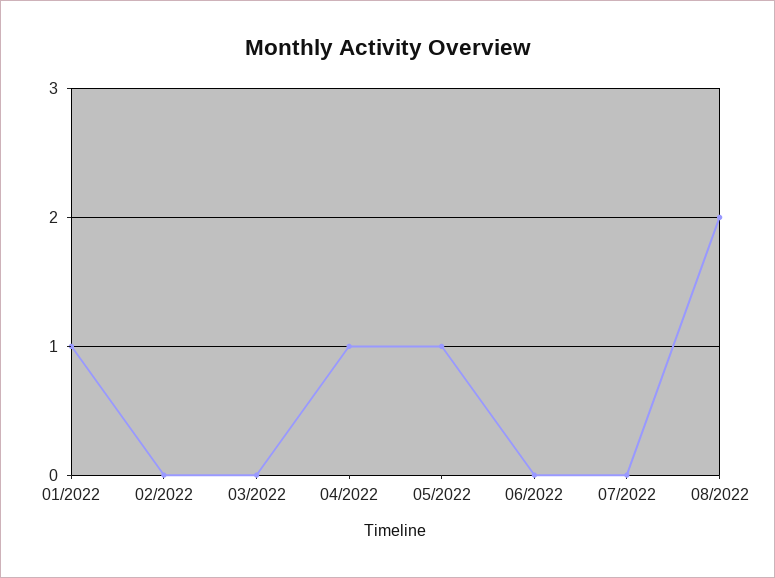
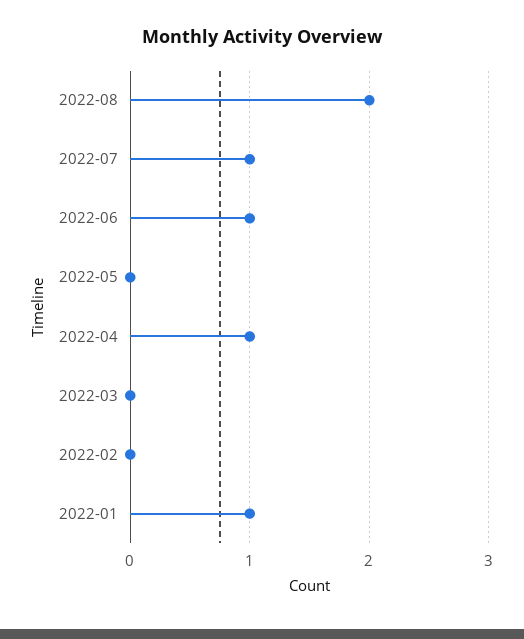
05/2022: 1 -> 0
06/2022: 0 -> 1
07/2022: 0 -> 1

